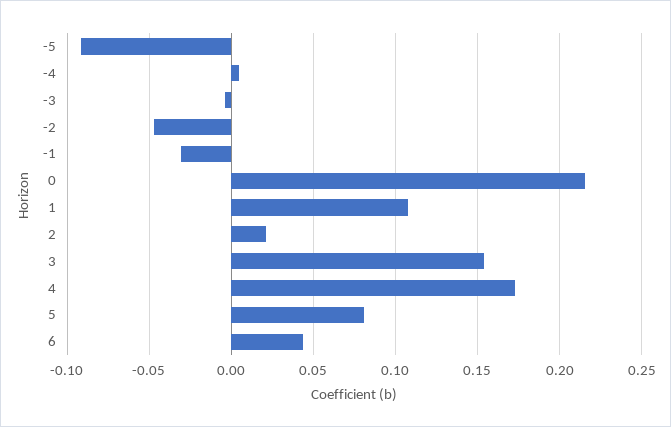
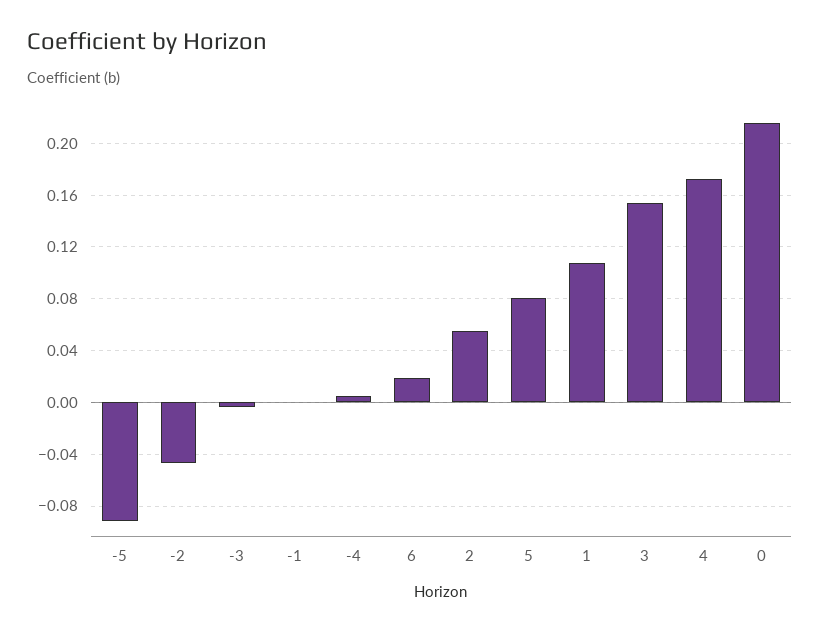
-1: -0.03 -> 0
2: 0.02 -> 0.055
6: 0.045 -> 0.02

